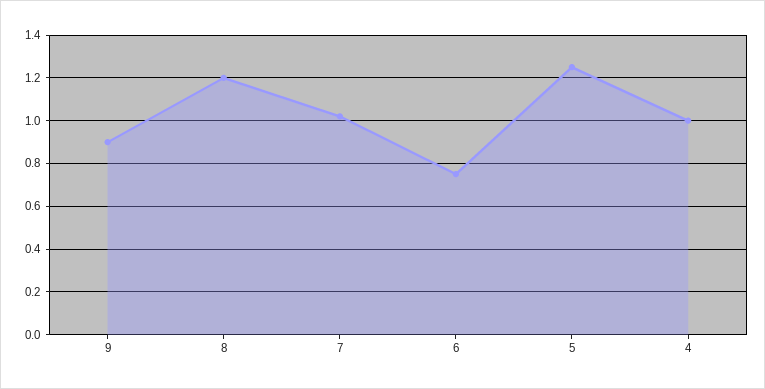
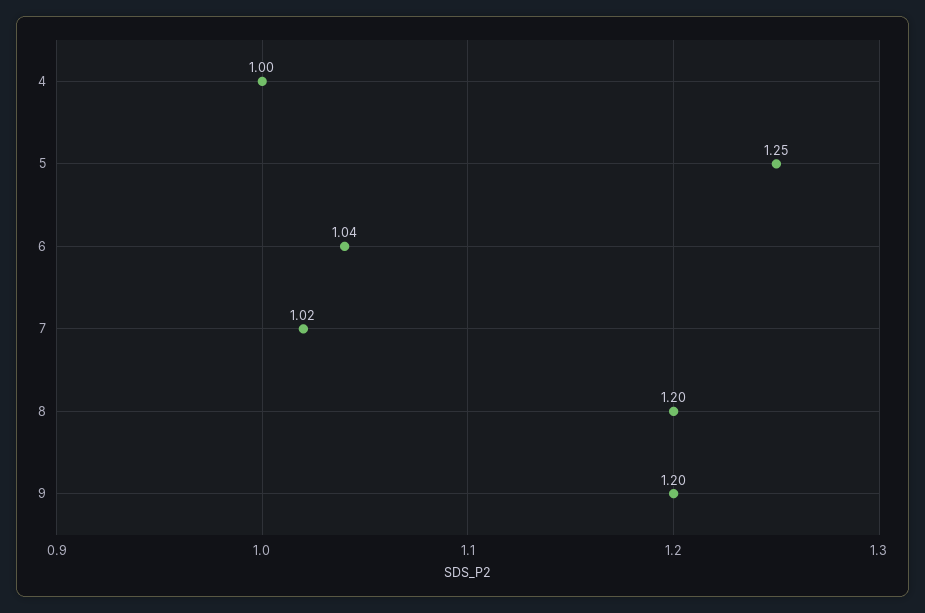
9: 0.9 -> 1.2
6: 0.75 -> 1.04

